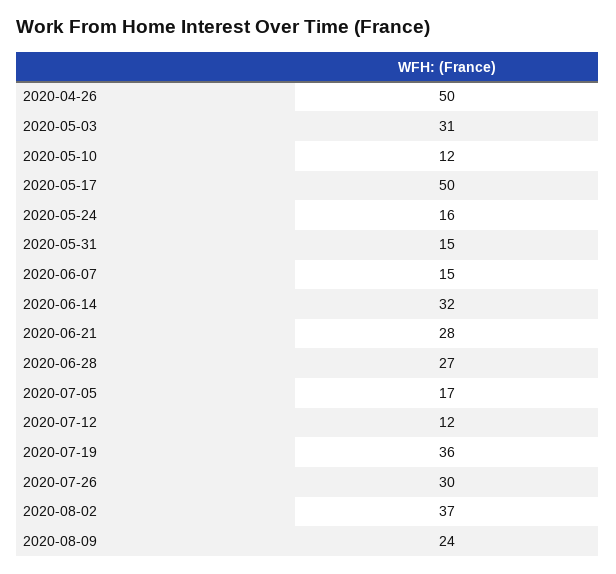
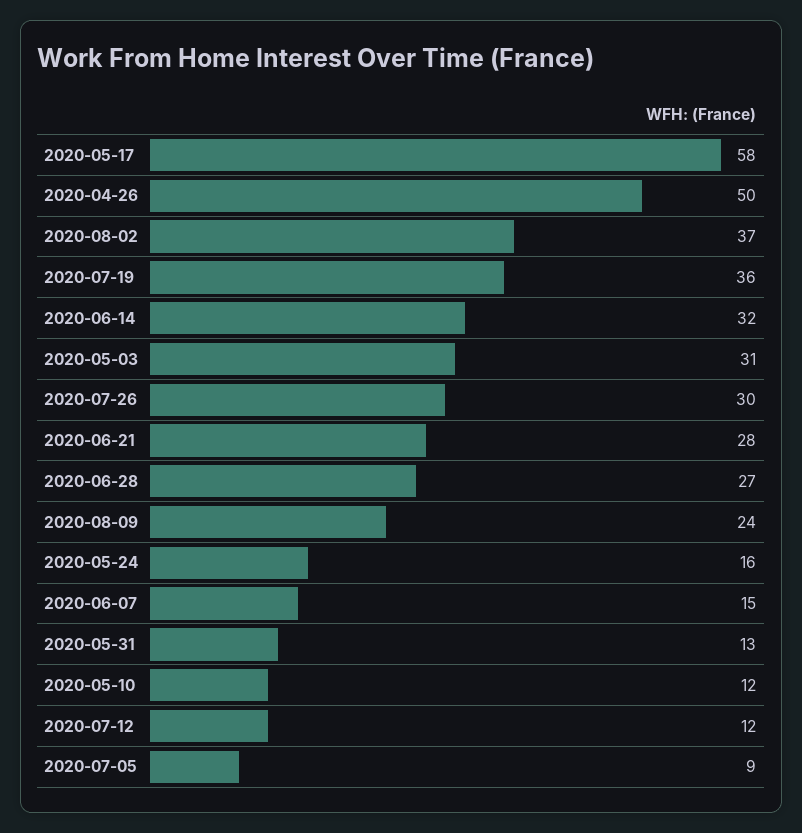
2020-05-17: 50 -> 58
2020-05-31: 15 -> 13
2020-07-05: 17 -> 9

